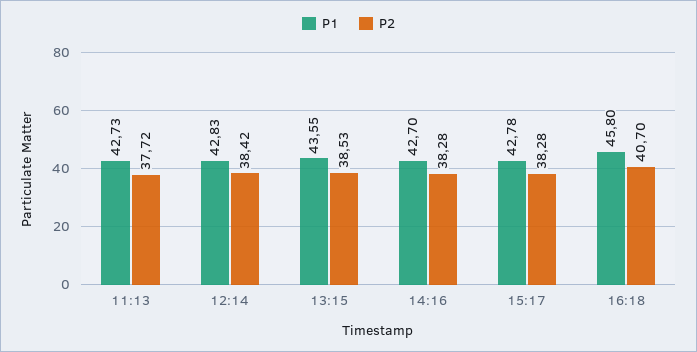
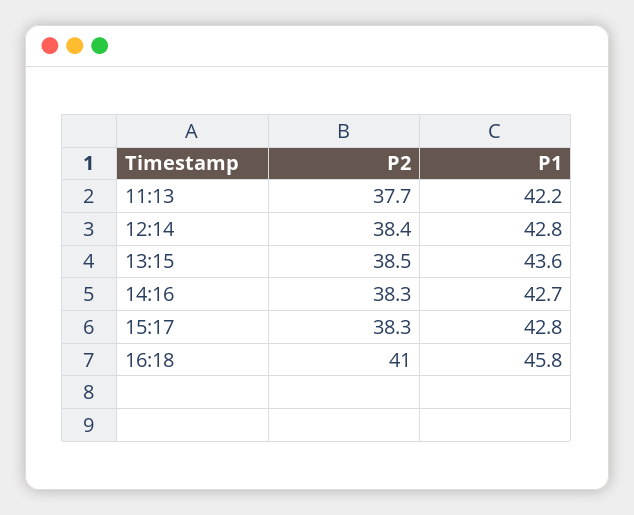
P1, 11:13: 42.73 -> 42.2
P2, 16:18: 40.7 -> 41

